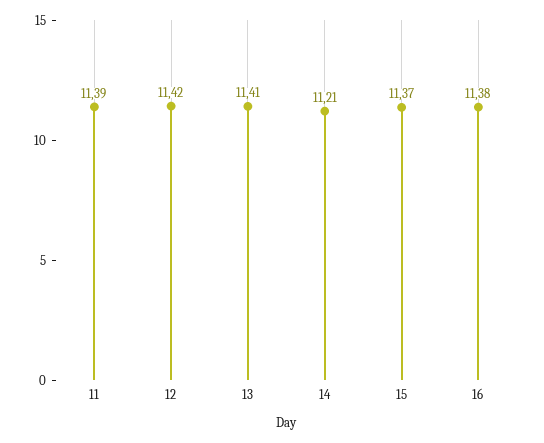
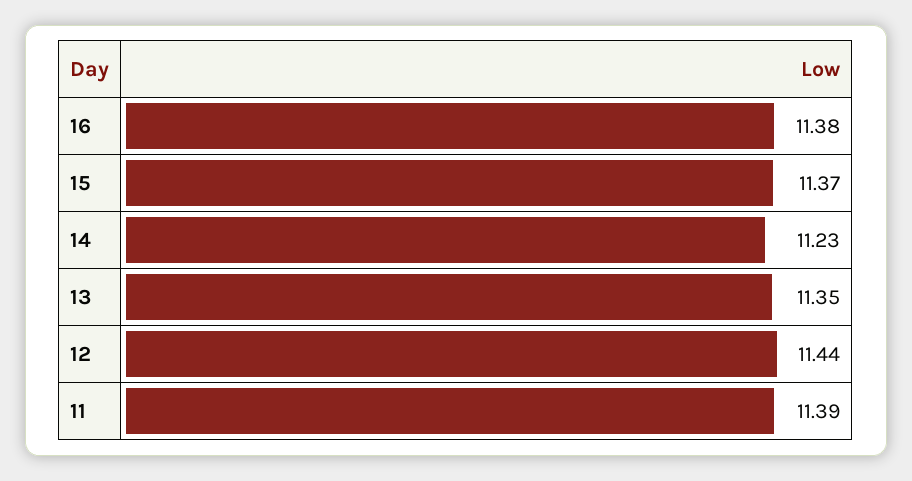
12: 11.42 -> 11.44
13: 11.41 -> 11.35
14: 11.21 -> 11.23

